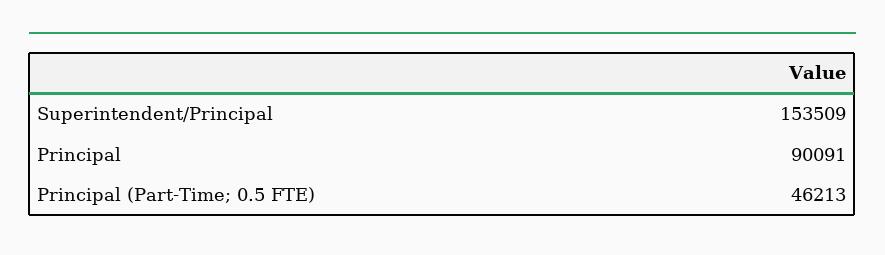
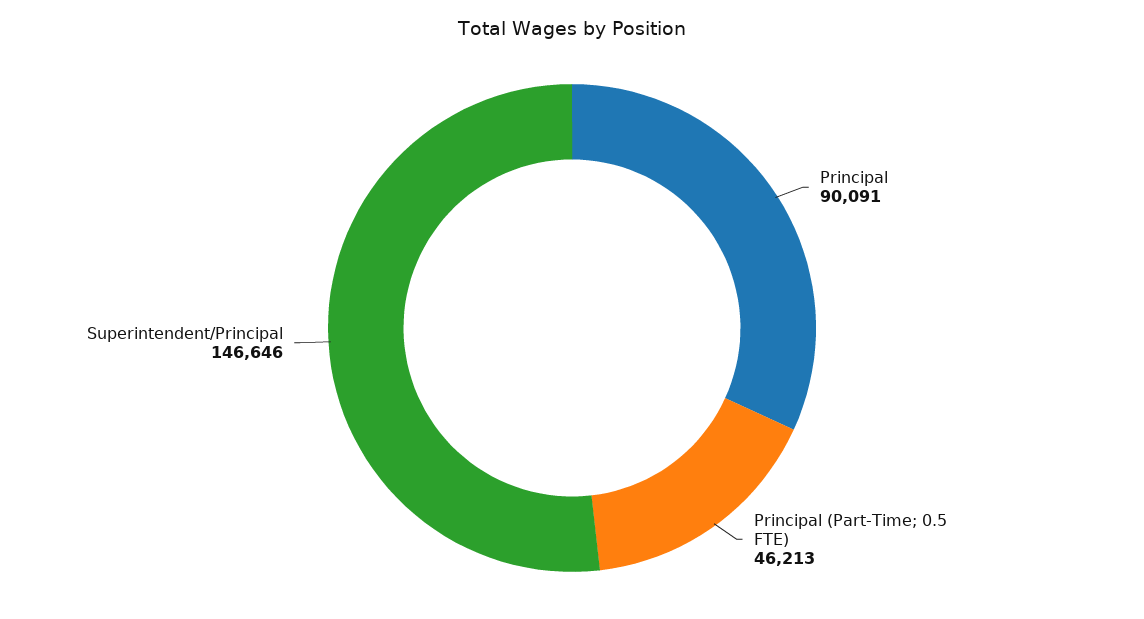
Superintendent/Principal: 153509 -> 146646

